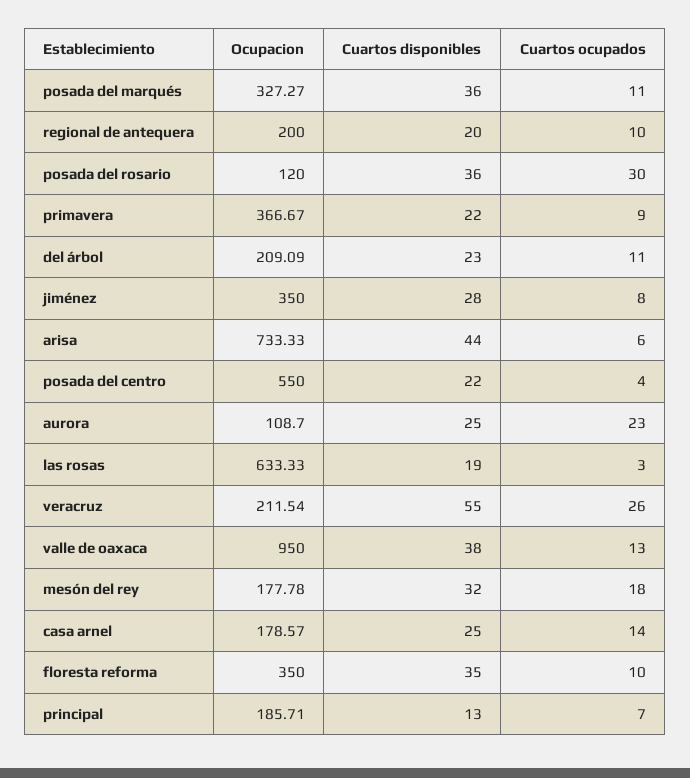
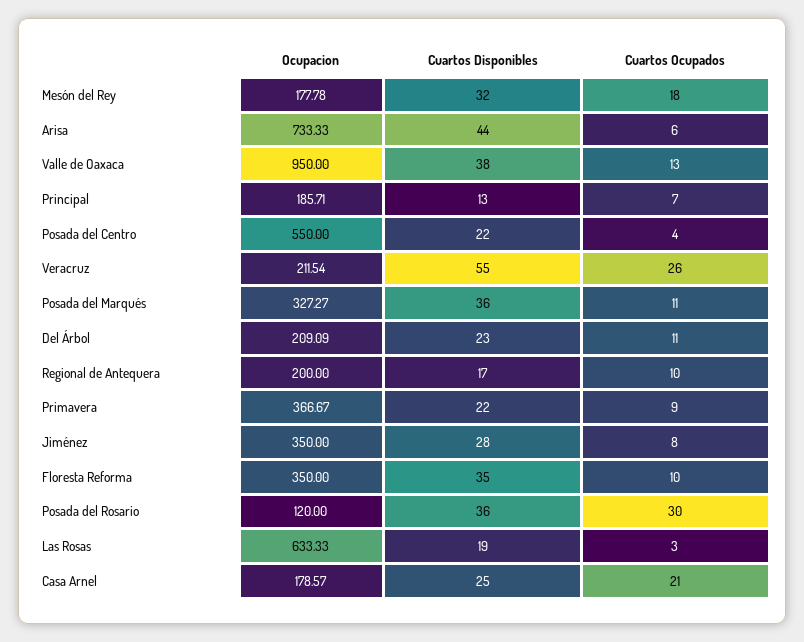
Cuartos disponibles, regional de antequera: 20 -> 17
Ocupacion, aurora: 108.7 -> none
Cuartos disponibles, aurora: 25 -> none
Cuartos ocupados, aurora: 23 -> none
Cuartos ocupados, casa arnel: 14 -> 21

